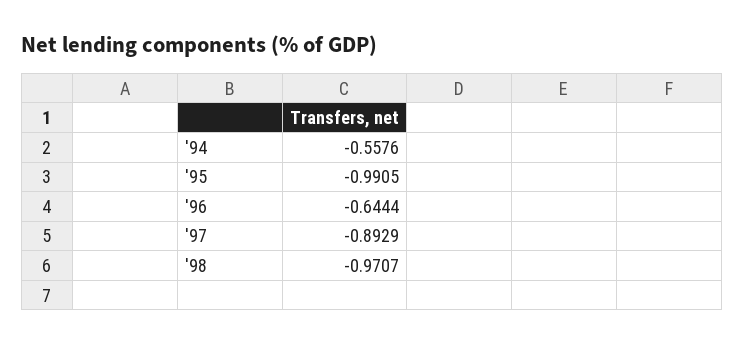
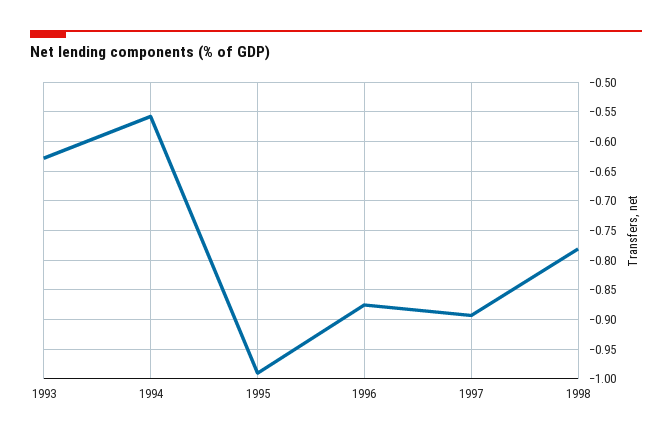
'96: -0.6444 -> -0.875
'98: -0.9707 -> -0.775
1993: none -> -0.625

